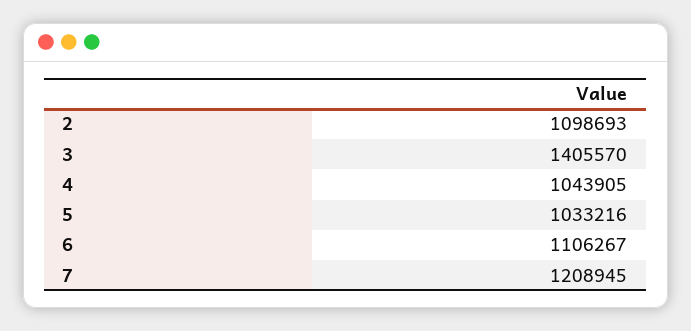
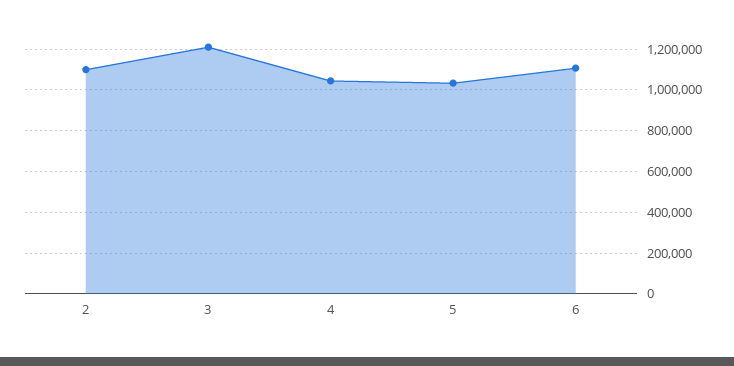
3: 1405570 -> 1200000
7: 1208945 -> none

